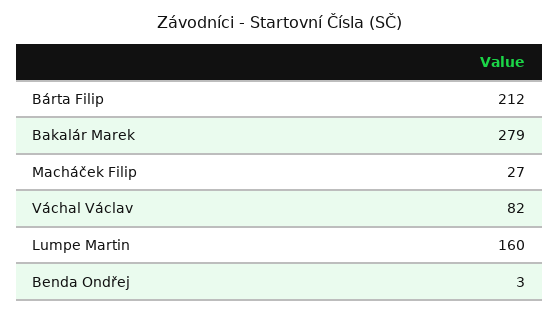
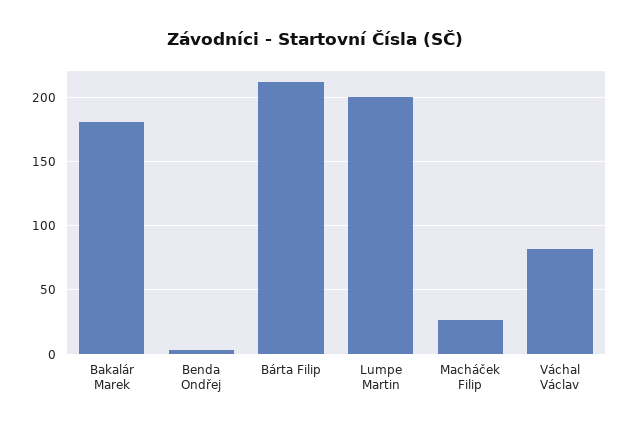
Bakalár Marek: 279 -> 180
Lumpe Martin: 160 -> 200

